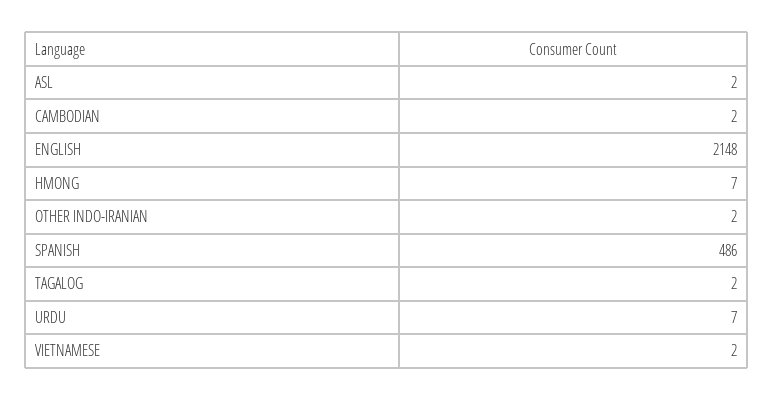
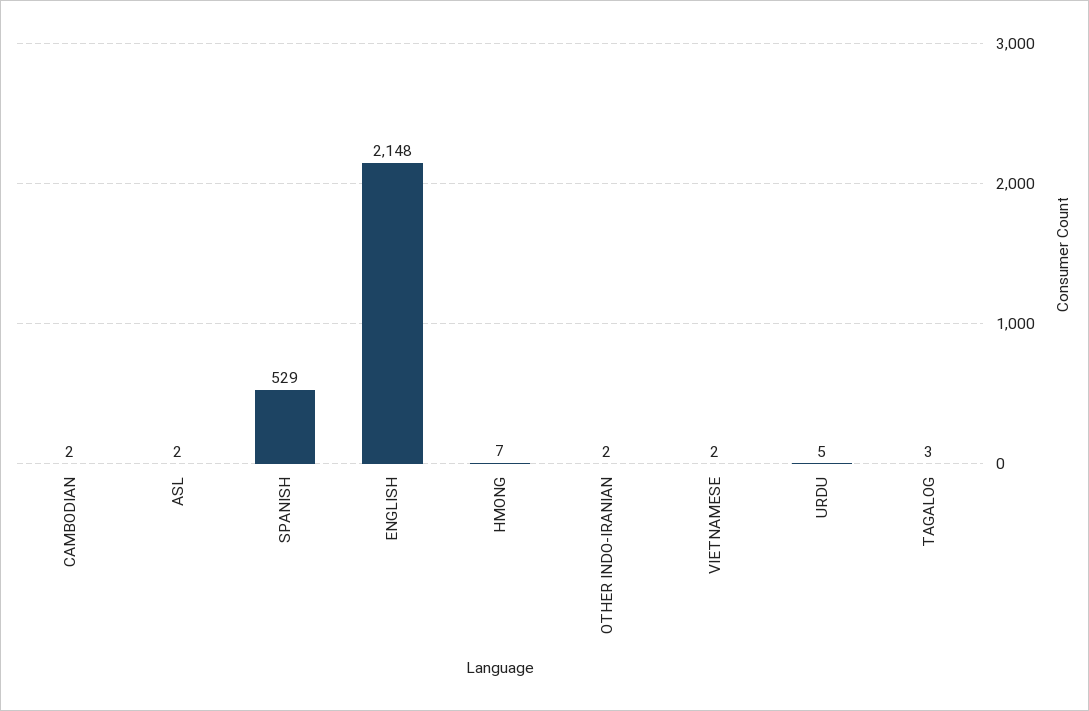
SPANISH: 486 -> 529
TAGALOG: 2 -> 3
URDU: 7 -> 5

